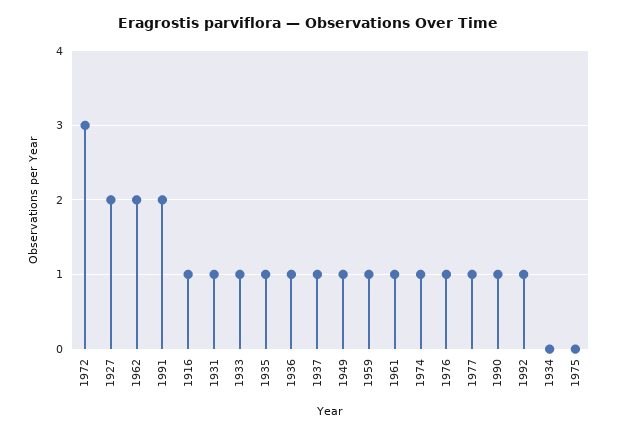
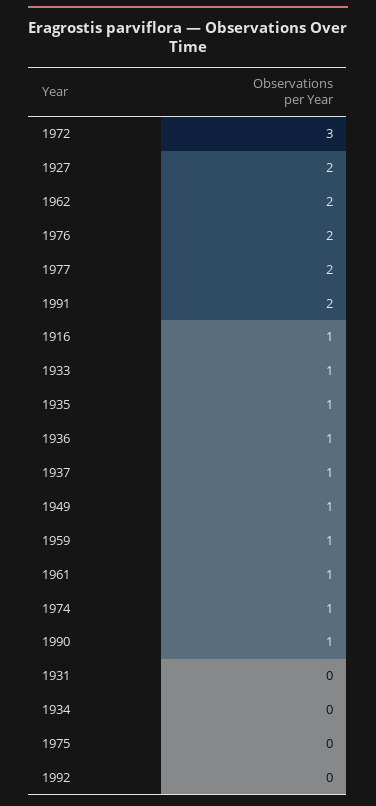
1931: 1 -> 0
1976: 1 -> 2
1977: 1 -> 2
1992: 1 -> 0

